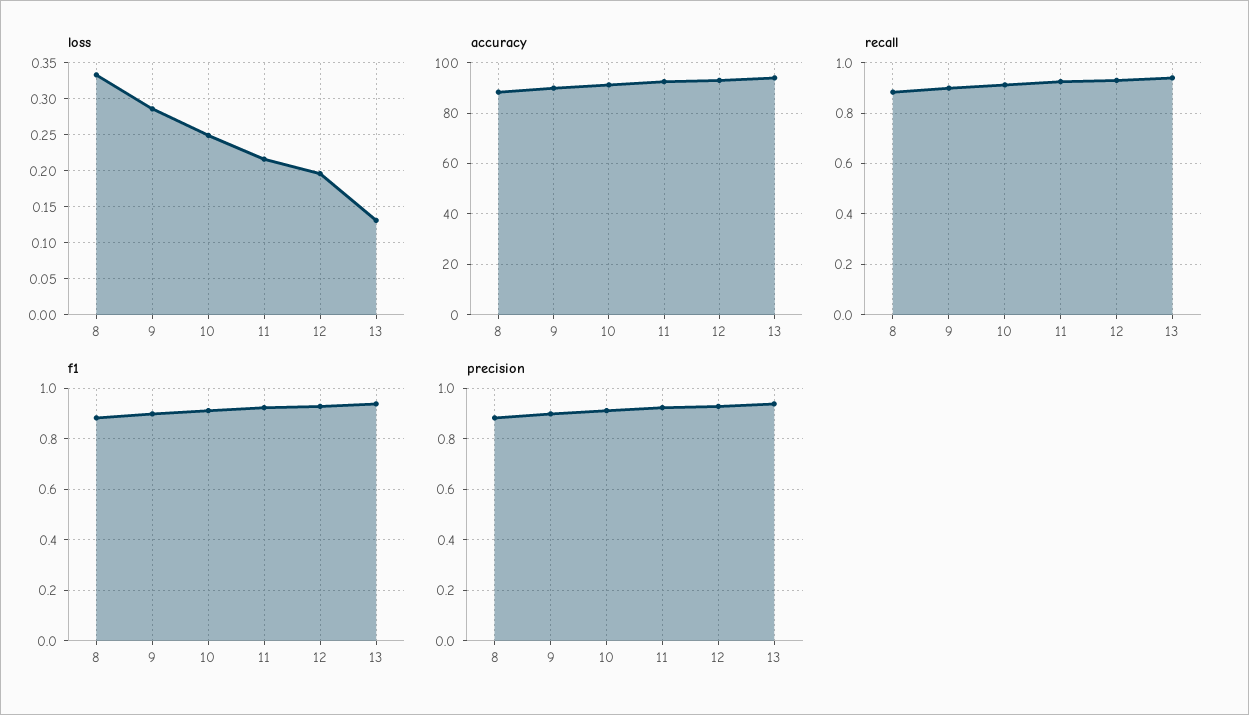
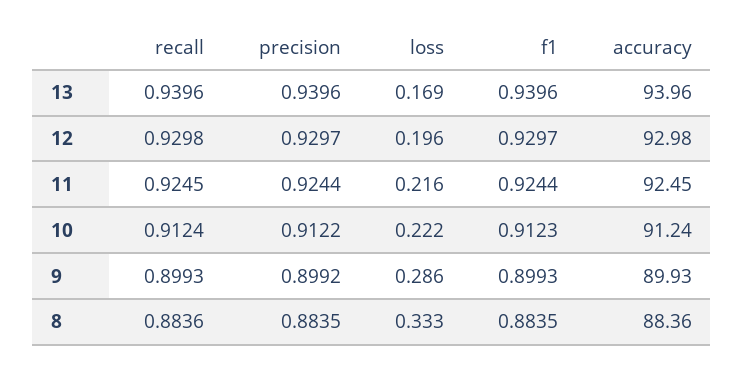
loss, 10: 0.25 -> 0.222
loss, 13: 0.13 -> 0.169

